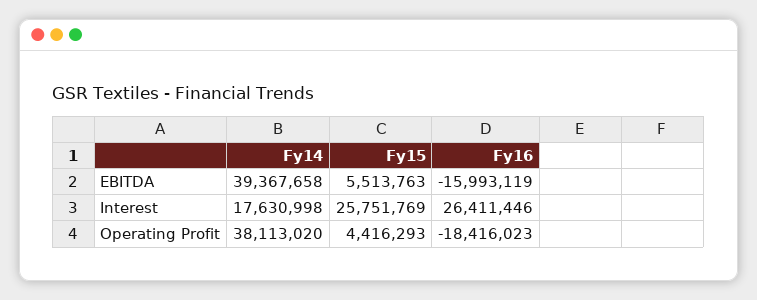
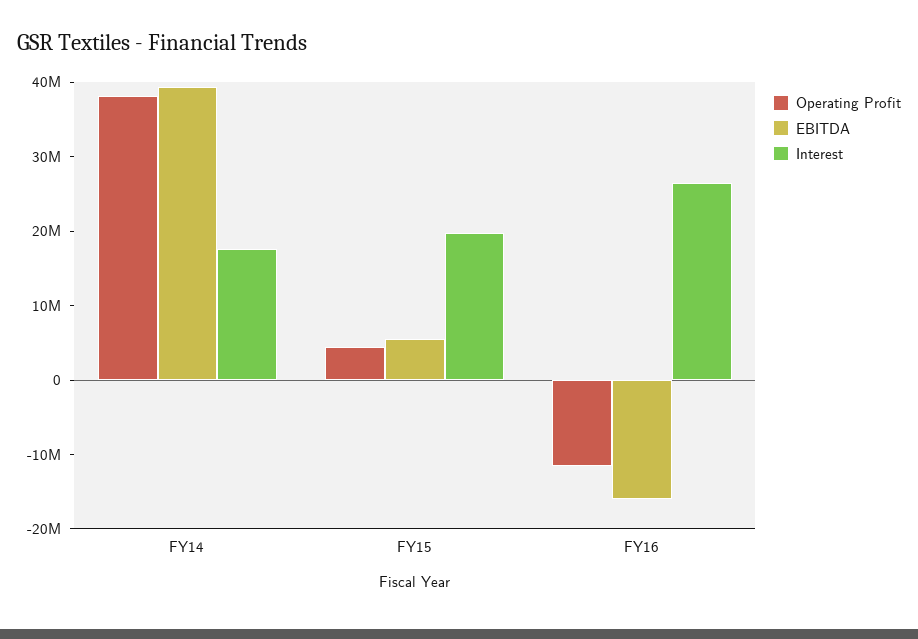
Interest, Fy15: 25751769 -> 20000000
Operating Profit, Fy16: -18416023 -> -12000000

